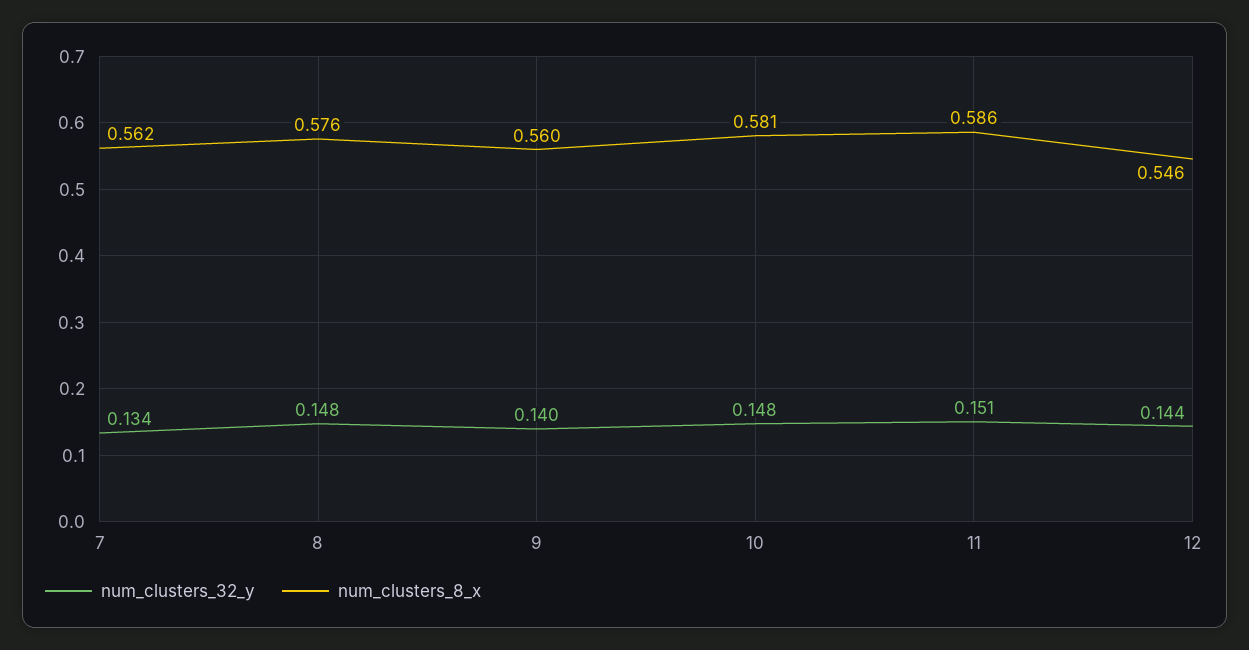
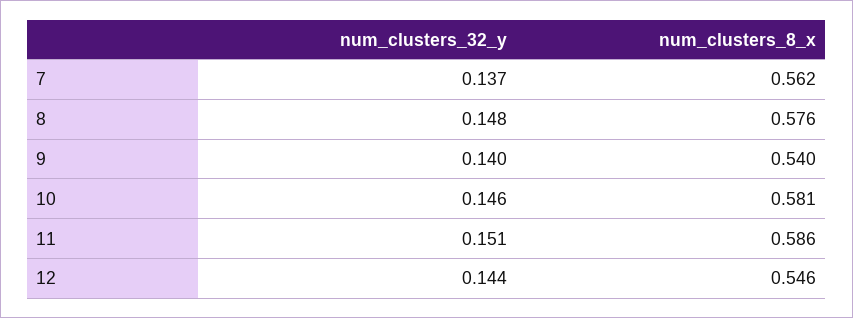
num_clusters_32_y, 7: 0.134 -> 0.137
num_clusters_8_x, 9: 0.56 -> 0.54
num_clusters_32_y, 10: 0.148 -> 0.146

